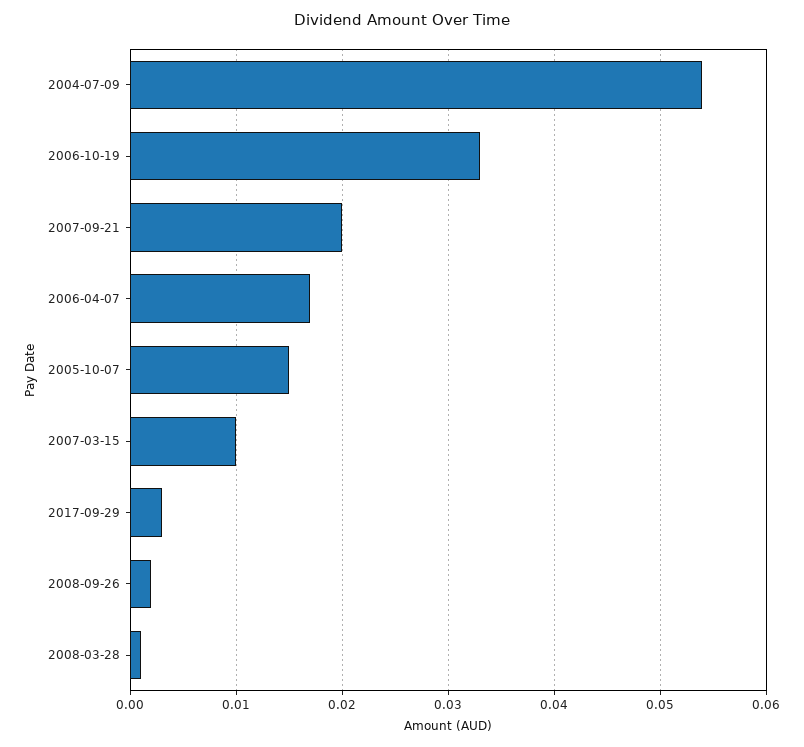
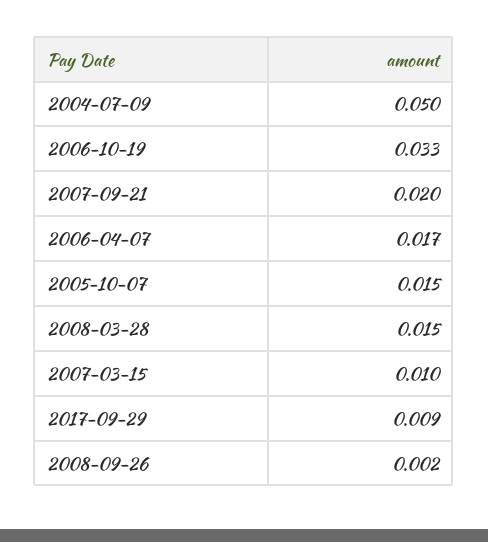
2004-07-09: 0.054 -> 0.05
2017-09-29: 0.003 -> 0.009
2008-03-28: 0.001 -> 0.015

